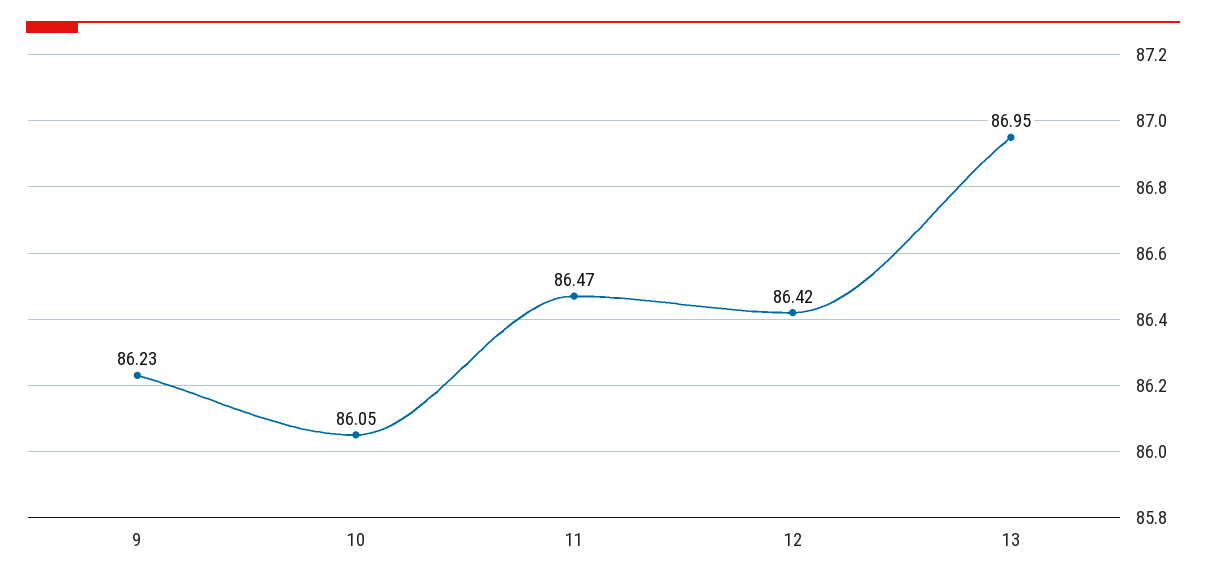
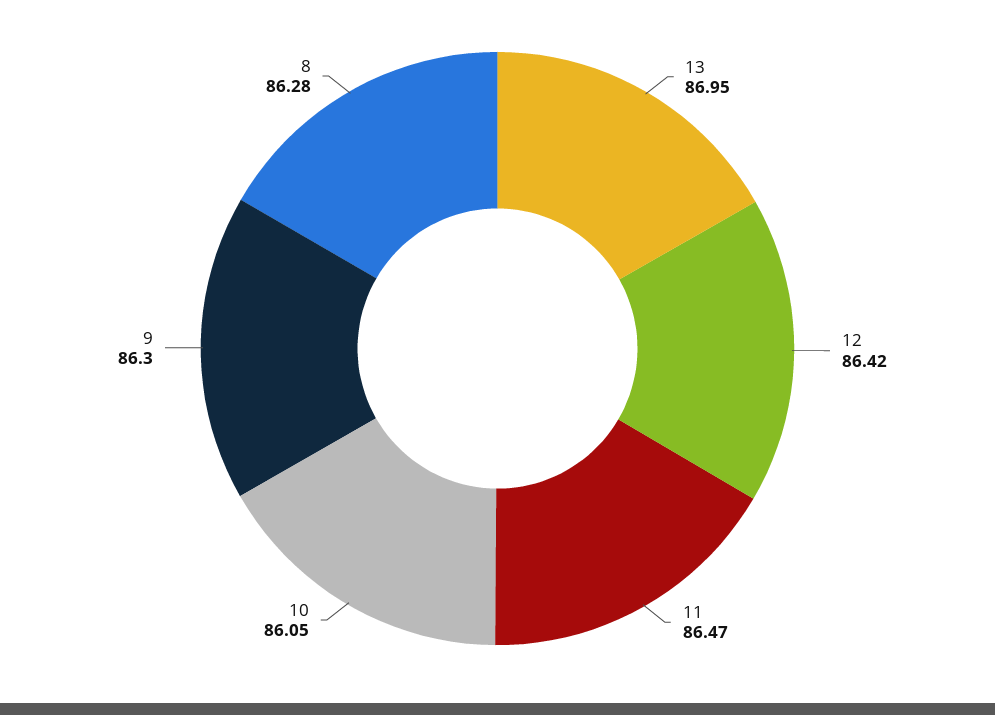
9: 86.23 -> 86.3
8: none -> 86.28

